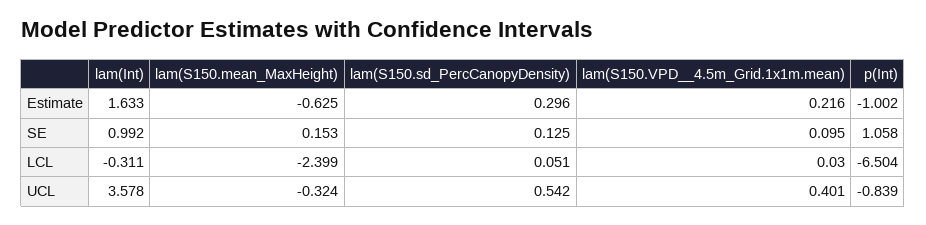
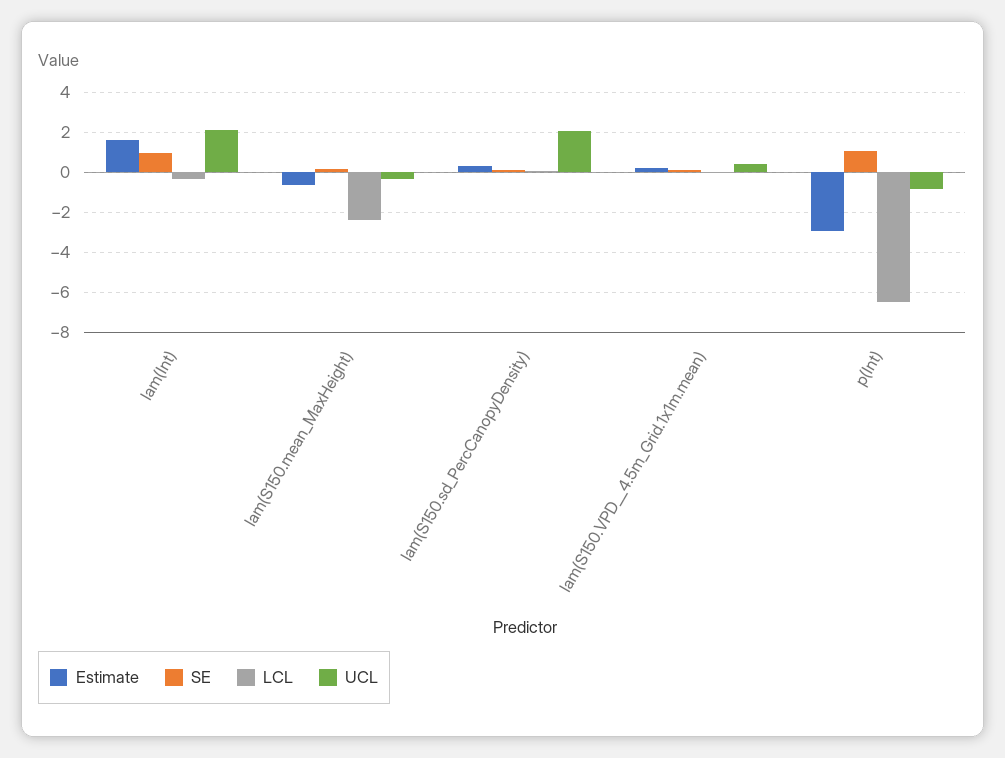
Estimate, p(Int): -1.002 -> -3
UCL, lam(Int): 3.578 -> 2
UCL, lam(S150.sd_PercCanopyDensity): 0.542 -> 2

